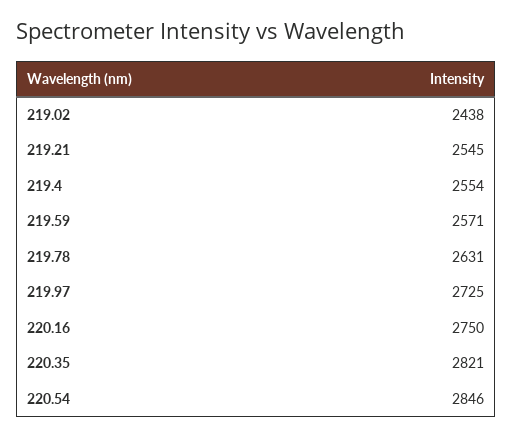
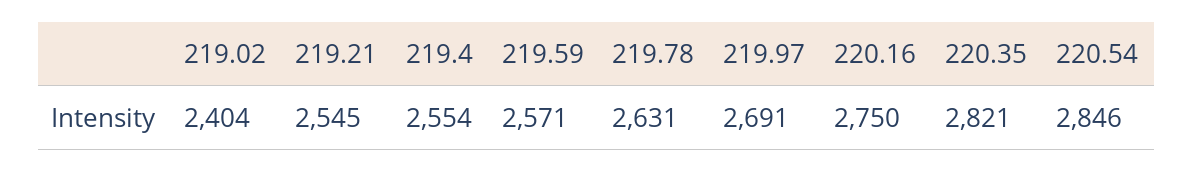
219.02: 2438 -> 2404
219.97: 2725 -> 2691

